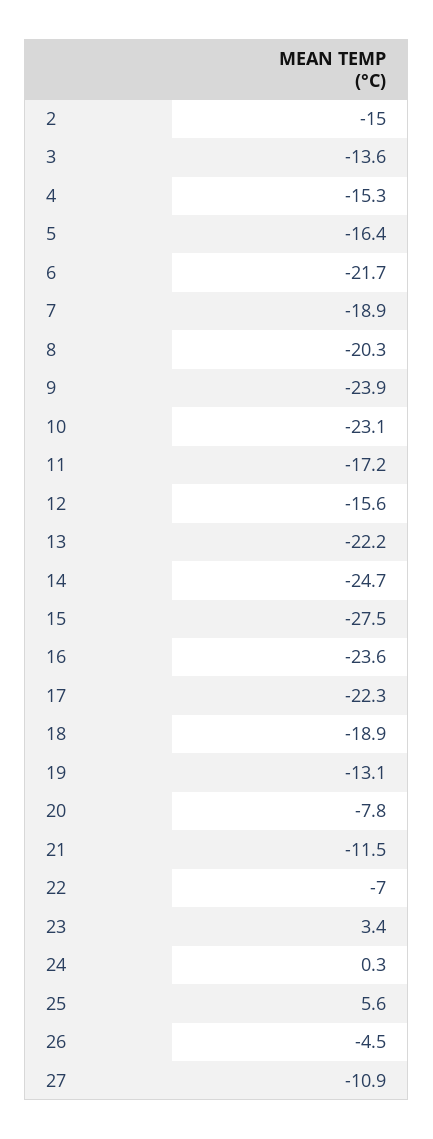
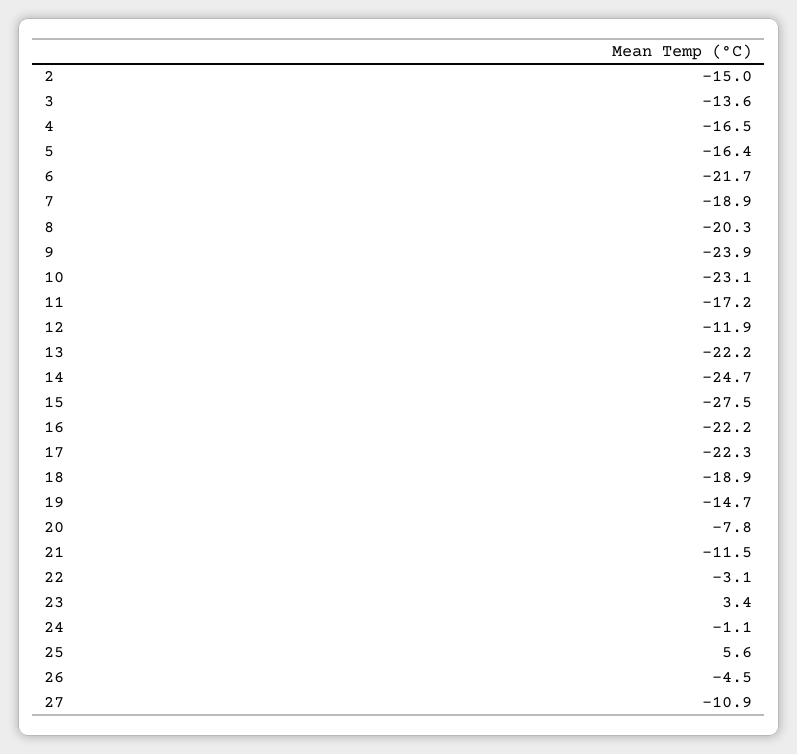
4: -15.3 -> -16.5
12: -15.6 -> -11.9
16: -23.6 -> -22.2
19: -13.1 -> -14.7
22: -7 -> -3.1
24: 0.3 -> -1.1

